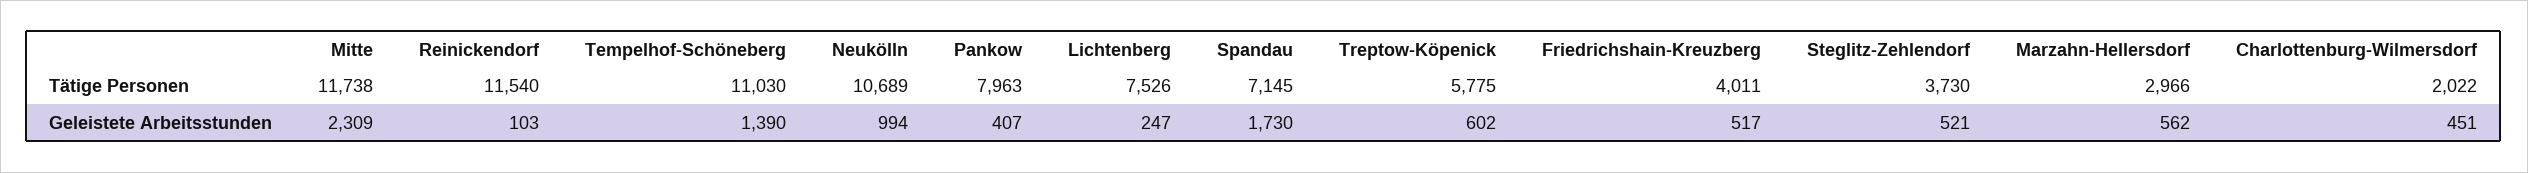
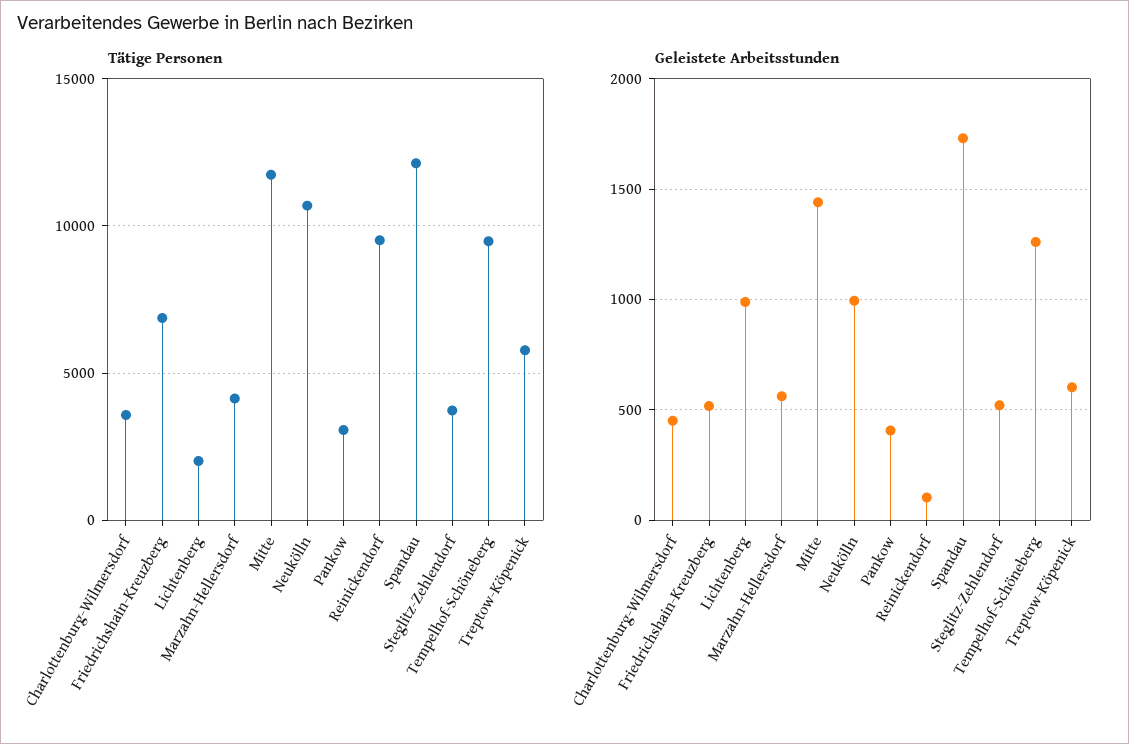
Tätige Personen, Reinickendorf: 11540 -> 9500
Tätige Personen, Tempelhof-Schöneberg: 11030 -> 9500
Tätige Personen, Pankow: 7963 -> 3000
Tätige Personen, Lichtenberg: 7526 -> 2000
Tätige Personen, Spandau: 7145 -> 12000
Tätige Personen, Friedrichshain-Kreuzberg: 4011 -> 7000
Tätige Personen, Marzahn-Hellersdorf: 2966 -> 4000
Tätige Personen, Charlottenburg-Wilmersdorf: 2022 -> 3500
Geleistete Arbeitsstunden, Mitte: 2309 -> 1450
Geleistete Arbeitsstunden, Tempelhof-Schöneberg: 1390 -> 1250
Geleistete Arbeitsstunden, Lichtenberg: 247 -> 1000

